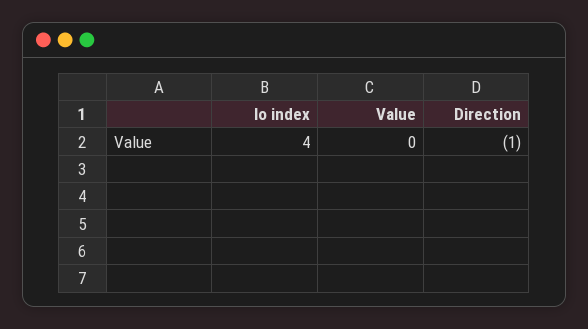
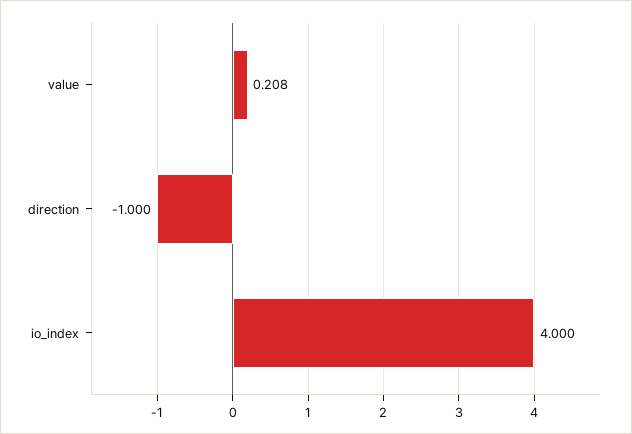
Value: 0 -> 0.208

